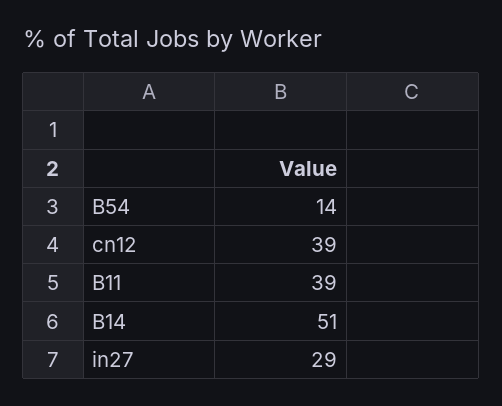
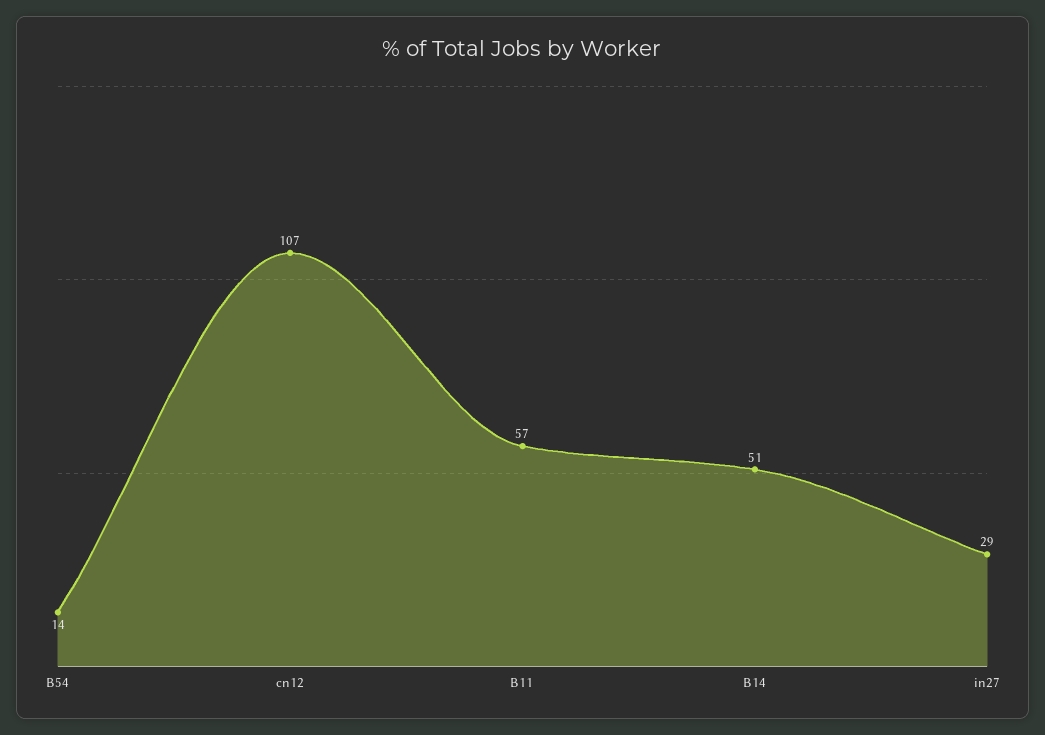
cn12: 39 -> 107
B11: 39 -> 57

